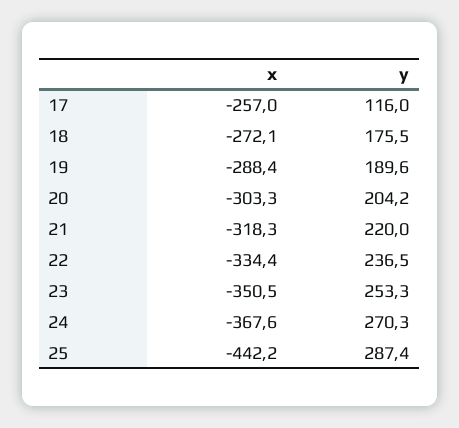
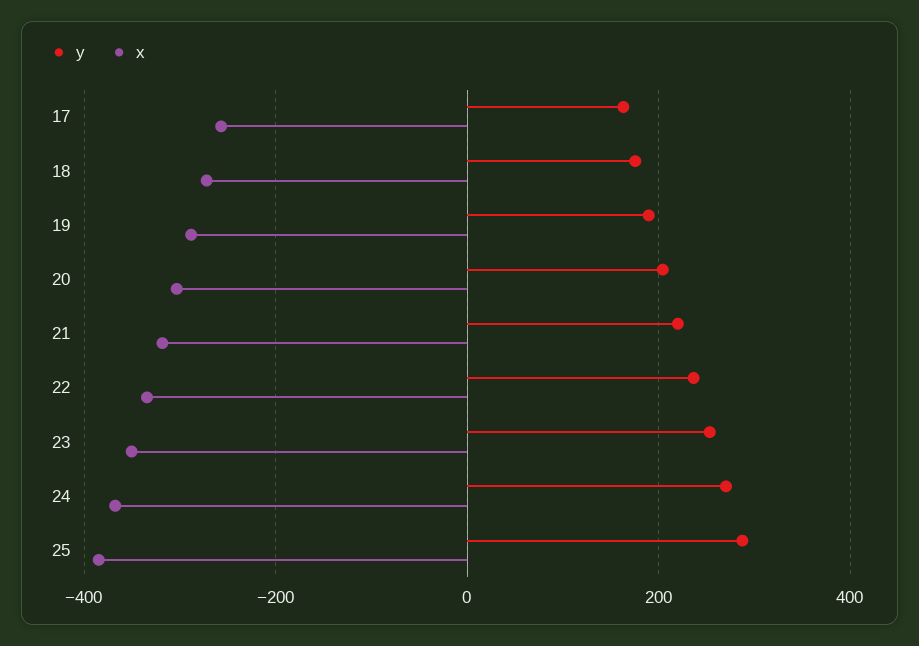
y, 17: 116 -> 160
x, 25: -442.2 -> -380

